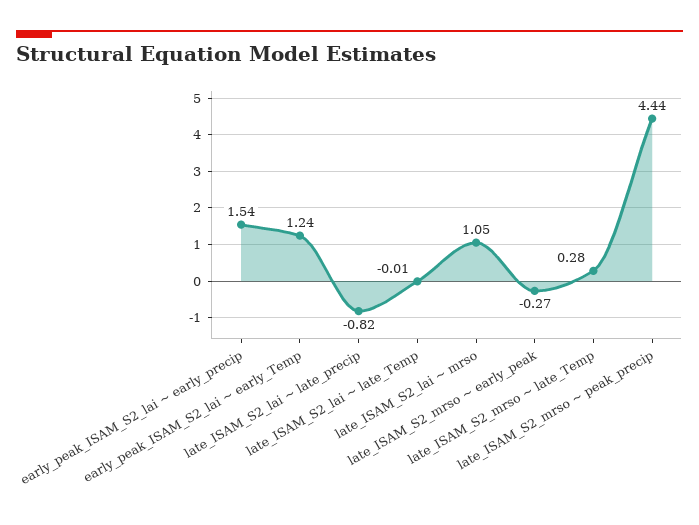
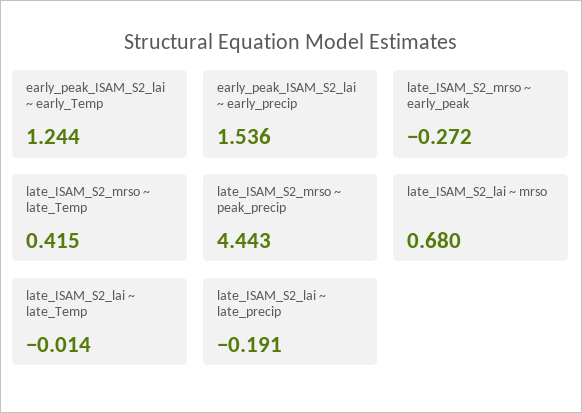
late_ISAM_S2_lai ~ late_precip: -0.82 -> -0.191
late_ISAM_S2_lai ~ mrso: 1.05 -> 0.68
late_ISAM_S2_mrso ~ late_Temp: 0.28 -> 0.415

